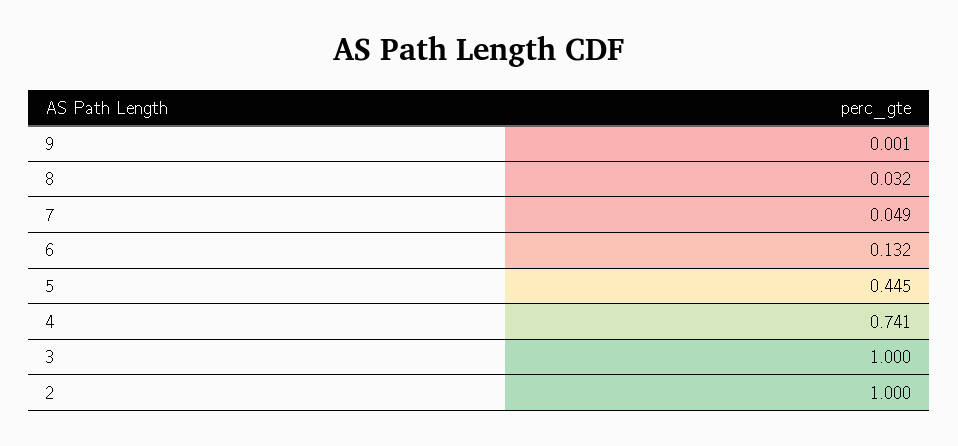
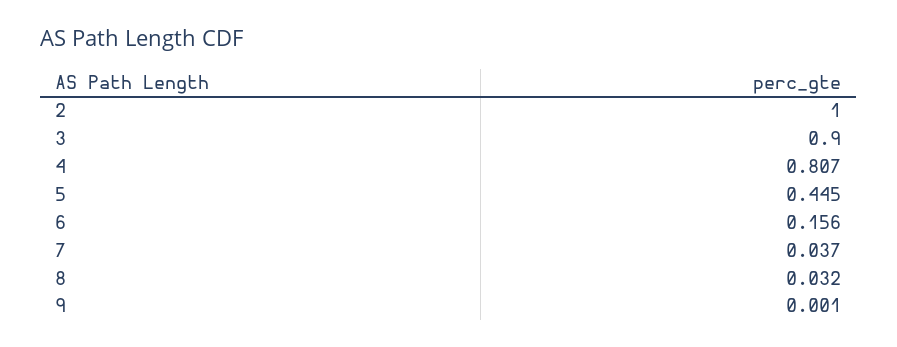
7: 0.049 -> 0.037
6: 0.132 -> 0.156
4: 0.741 -> 0.807
3: 1 -> 0.9

